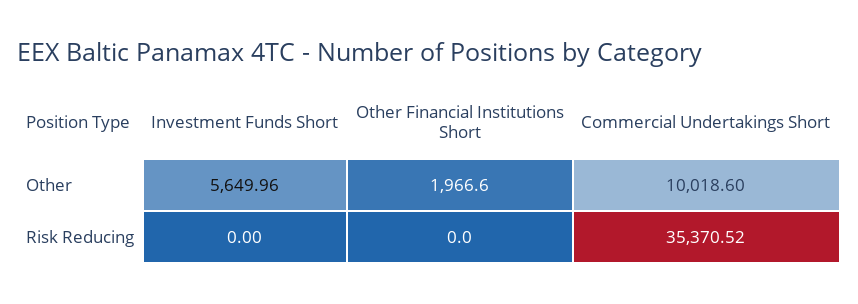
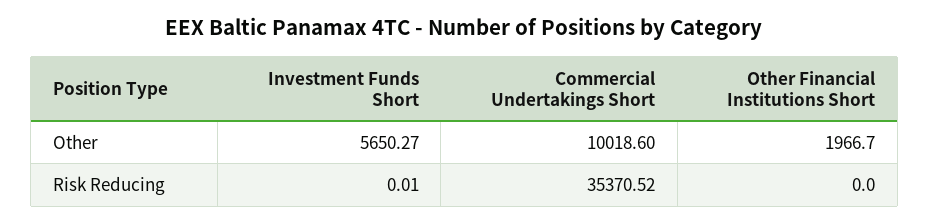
Investment Funds Short, Other: 5649.96 -> 5650.27
Other Financial Institutions Short, Other: 1966.6 -> 1966.7
Investment Funds Short, Risk Reducing: 0 -> 0.01

